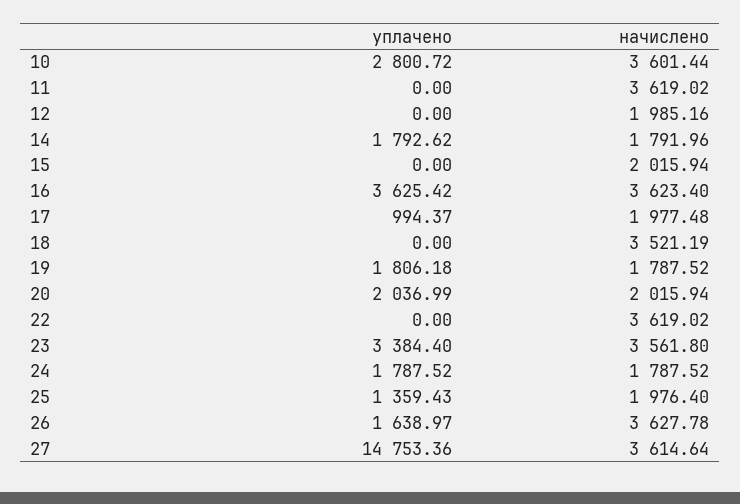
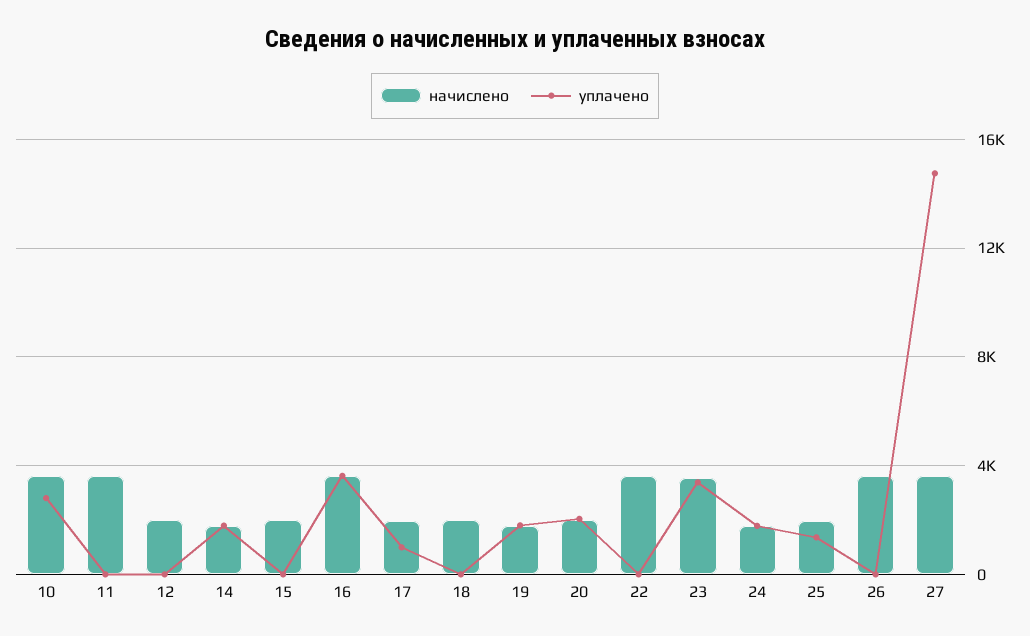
начислено, 18: 3521.19 -> 2000
уплачено, 26: 1638.97 -> 0

